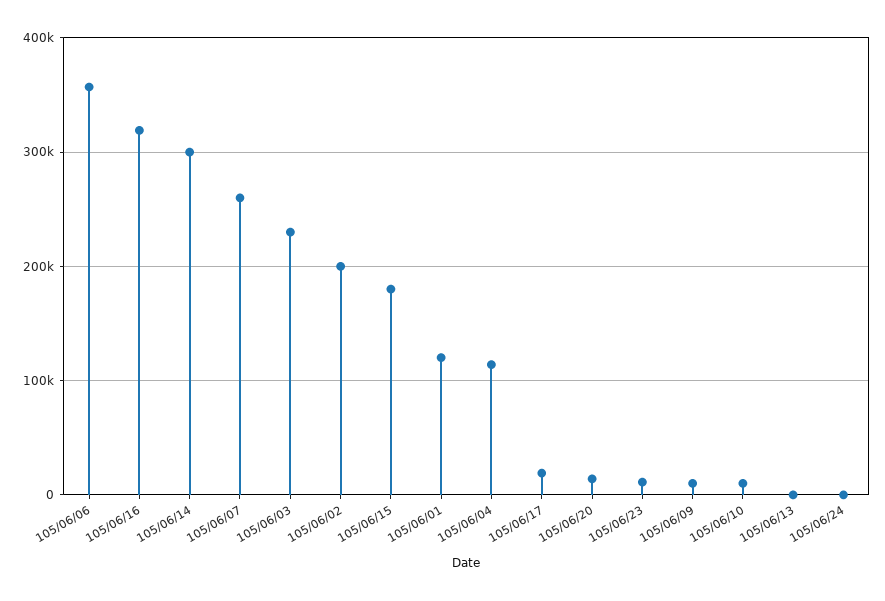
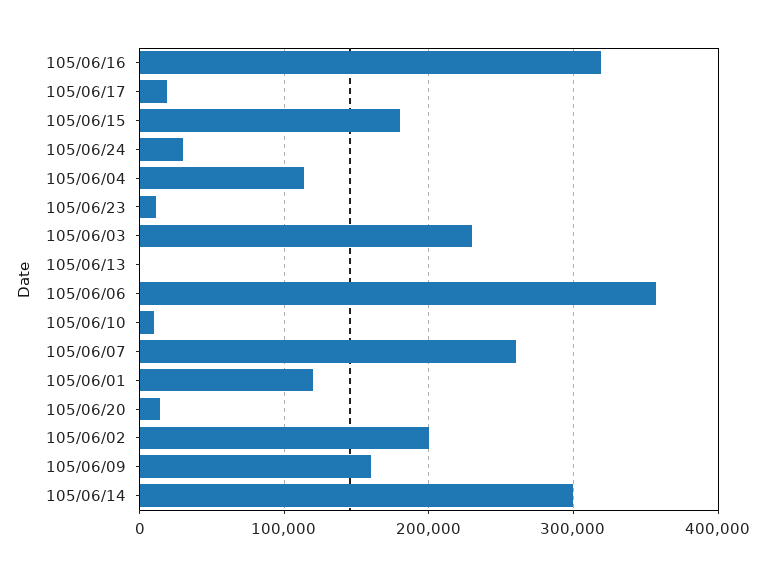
105/06/09: 10000 -> 160000
105/06/24: 0 -> 30000

